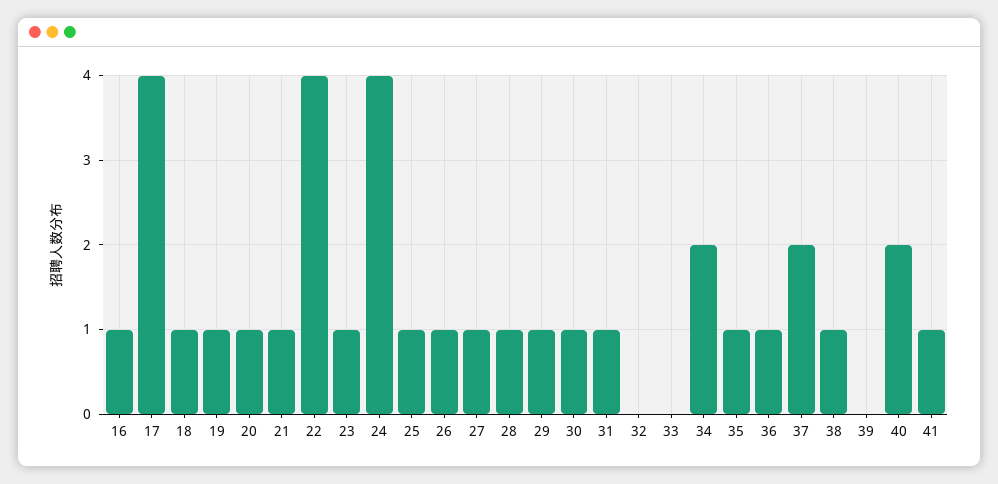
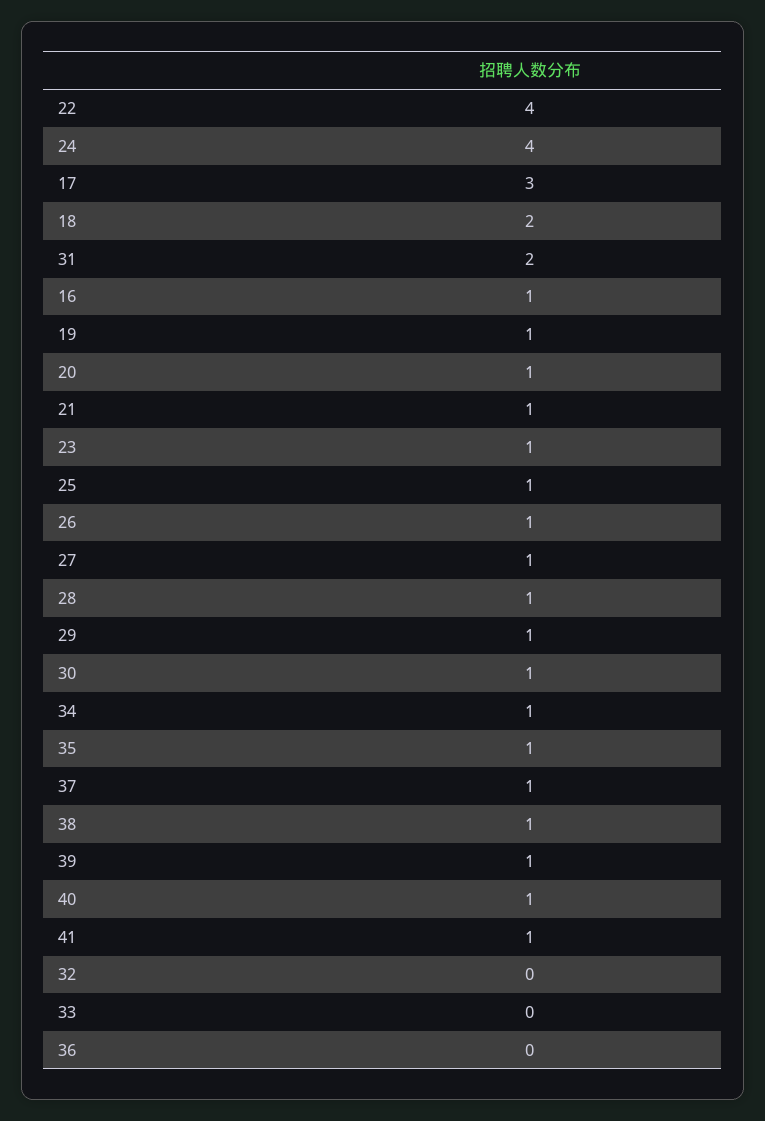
17: 4 -> 3
18: 1 -> 2
31: 1 -> 2
34: 2 -> 1
36: 1 -> 0
37: 2 -> 1
39: 0 -> 1
40: 2 -> 1

